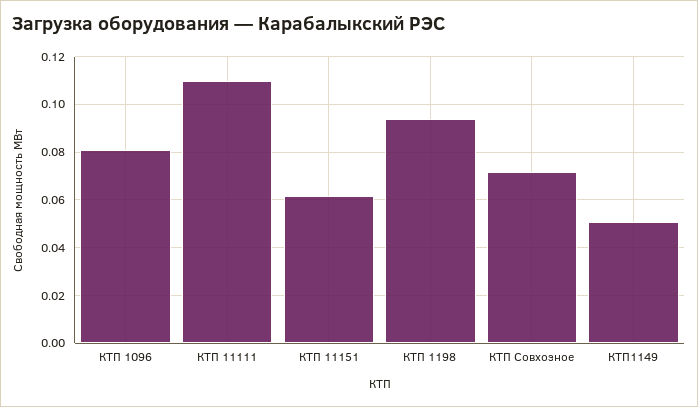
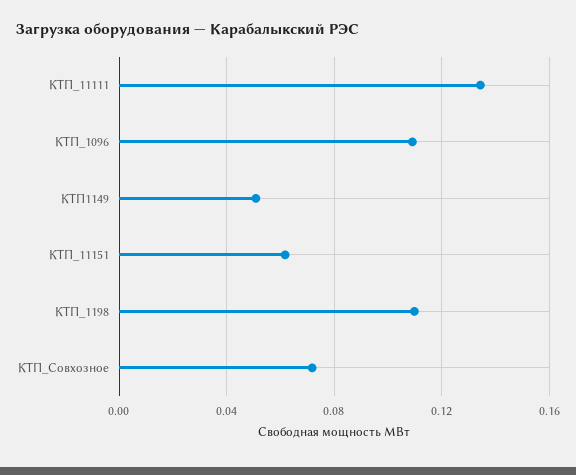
КТП 1096: 0.08 -> 0.11
КТП 11111: 0.11 -> 0.135
КТП 1198: 0.095 -> 0.11

